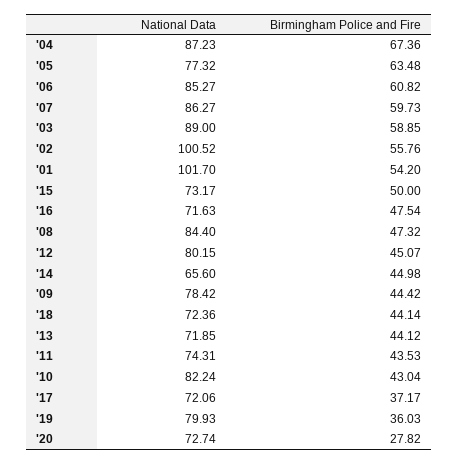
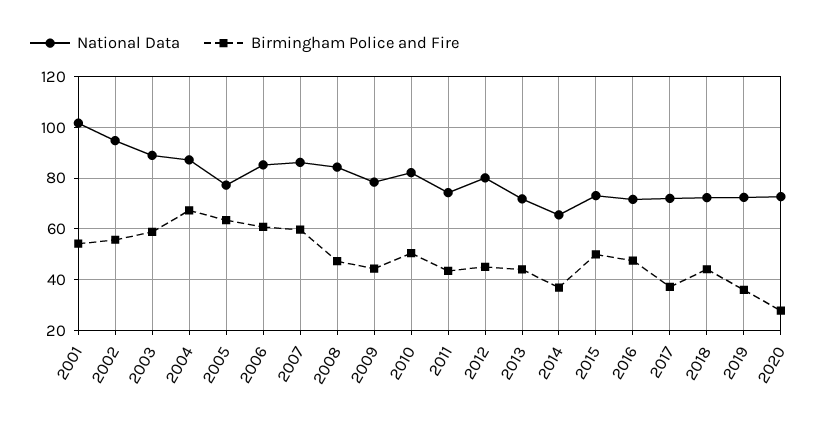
National Data, '02: 100.52 -> 95
Birmingham Police and Fire, '14: 44.98 -> 37.5
Birmingham Police and Fire, '10: 43.04 -> 50
National Data, '19: 79.93 -> 72.5

